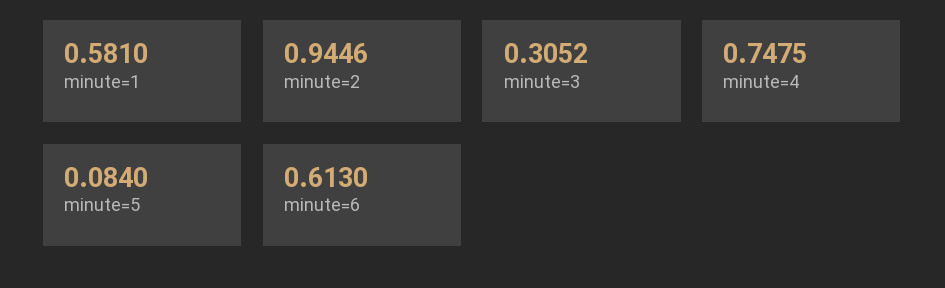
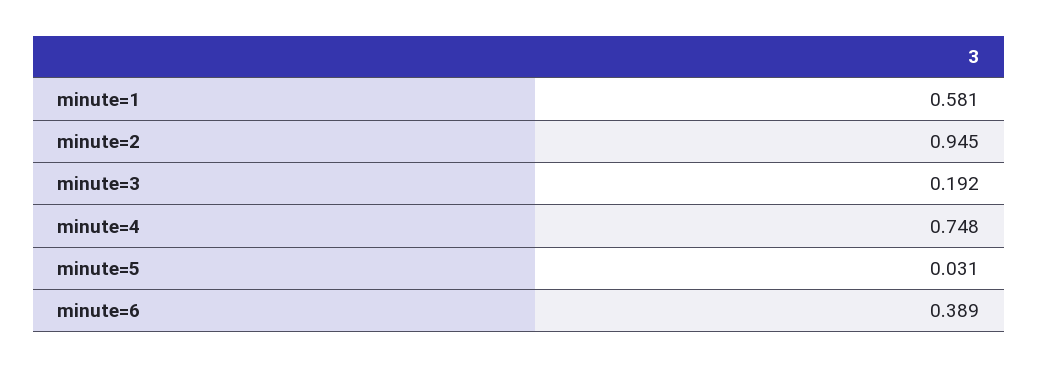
minute=3: 0.3052 -> 0.192
minute=5: 0.084 -> 0.031
minute=6: 0.613 -> 0.389

